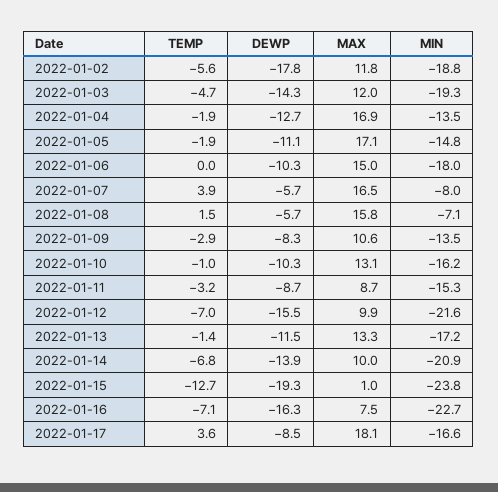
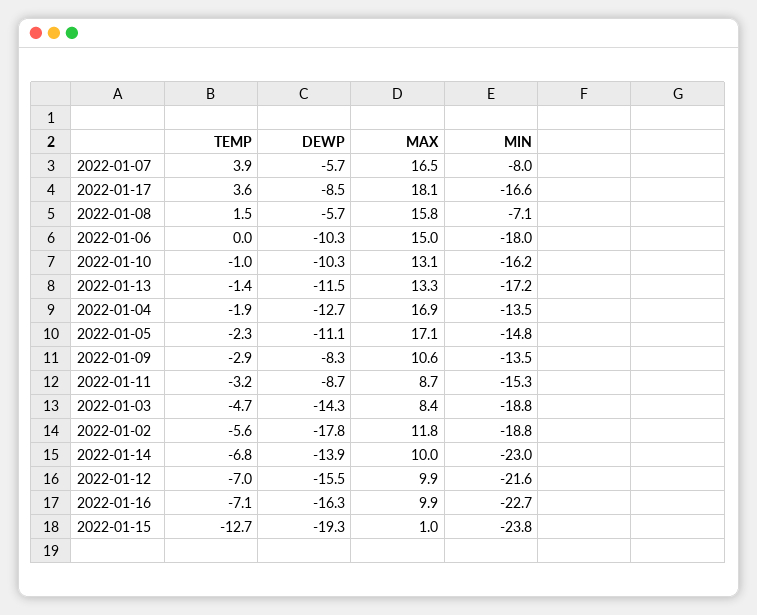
MAX, 2022-01-03: 12 -> 8.4
MIN, 2022-01-03: -19.3 -> -18.8
TEMP, 2022-01-05: -1.9 -> -2.3
MIN, 2022-01-14: -20.9 -> -23
MAX, 2022-01-16: 7.5 -> 9.9

